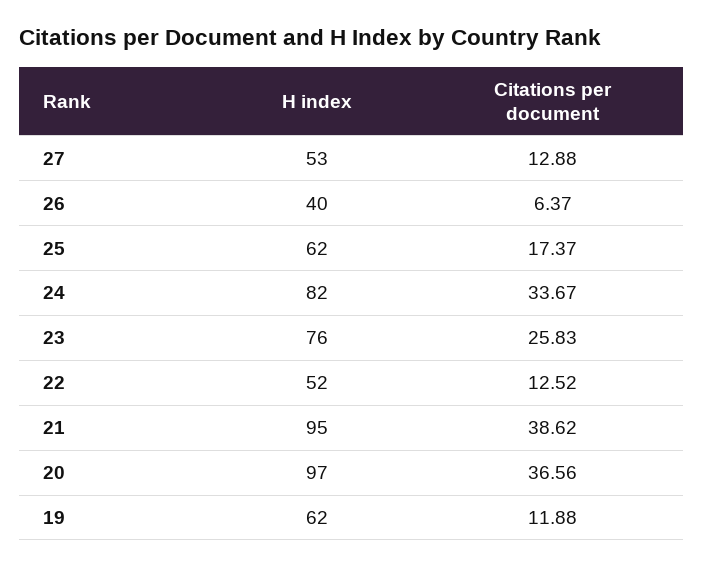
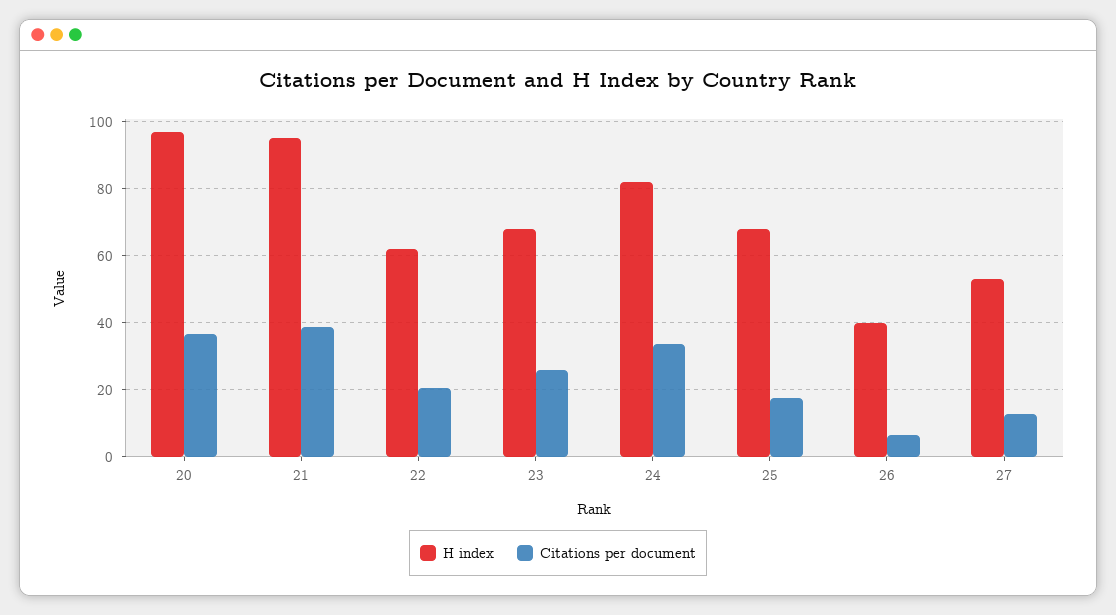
H index, 25: 62 -> 68
H index, 23: 76 -> 68
H index, 22: 52 -> 62
Citations per document, 22: 12.52 -> 20
H index, 19: 62 -> none
Citations per document, 19: 11.88 -> none

